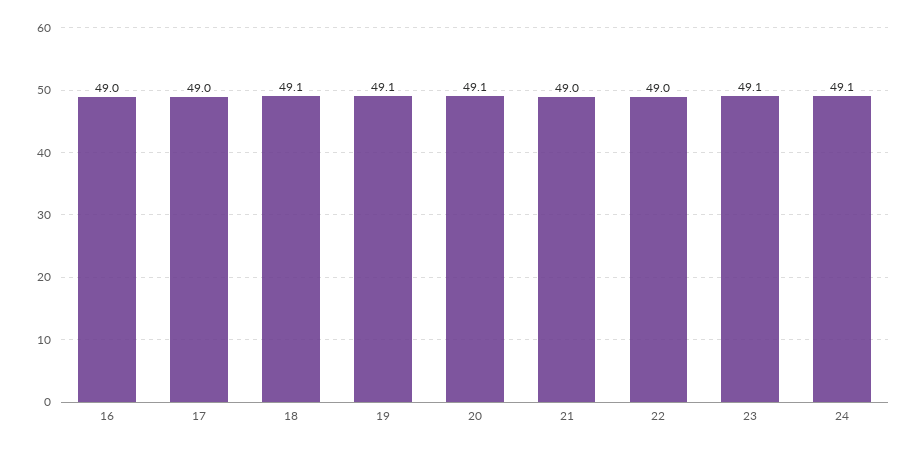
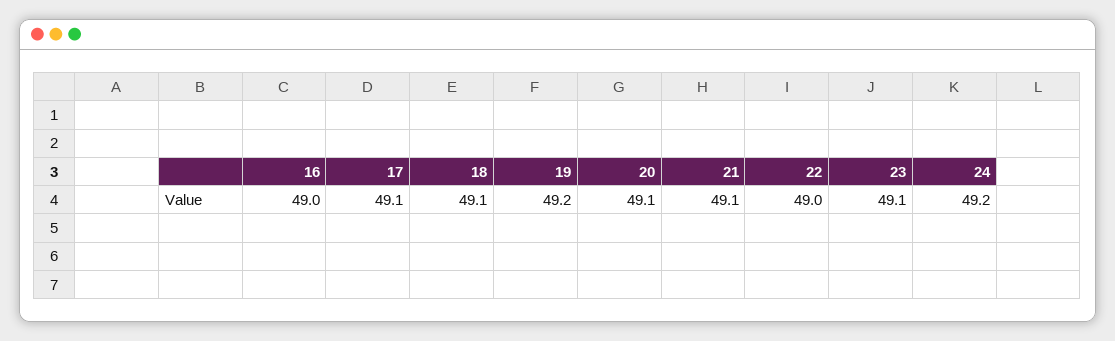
17: 49 -> 49.1
19: 49.1 -> 49.2
21: 49 -> 49.1
24: 49.1 -> 49.2

